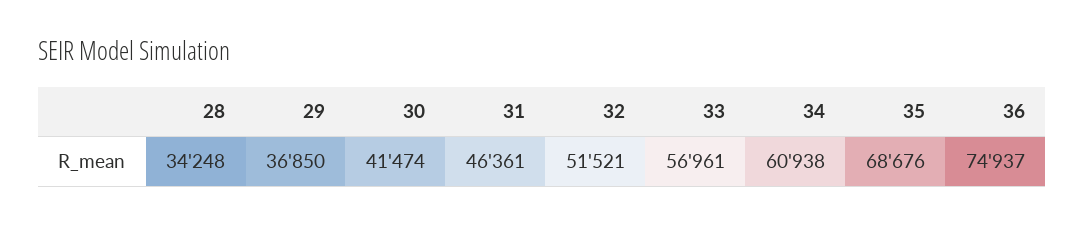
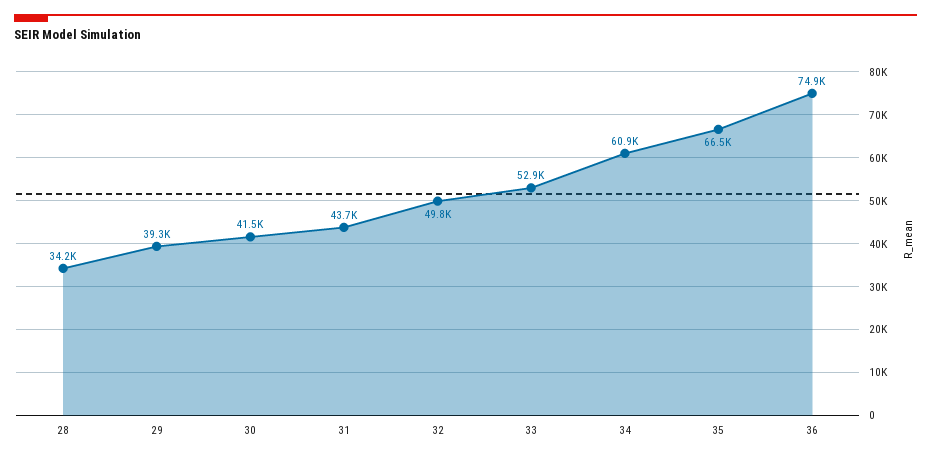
29: 36850 -> 39300
31: 46361 -> 43700
32: 51521 -> 49800
33: 56961 -> 52900
35: 68676 -> 66500

